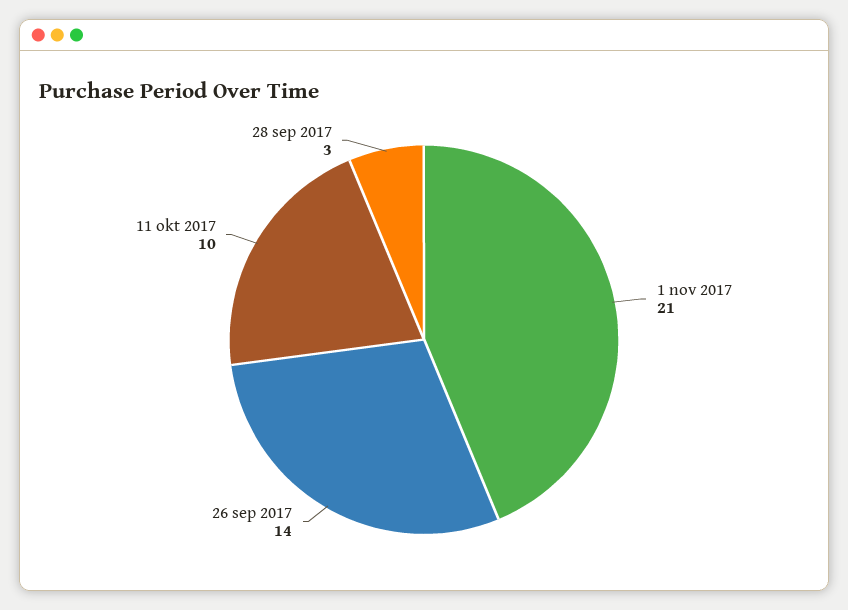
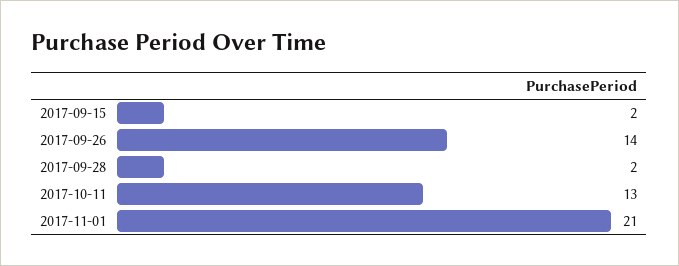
11 okt 2017: 10 -> 13
28 sep 2017: 3 -> 2
2017-09-15: none -> 2

